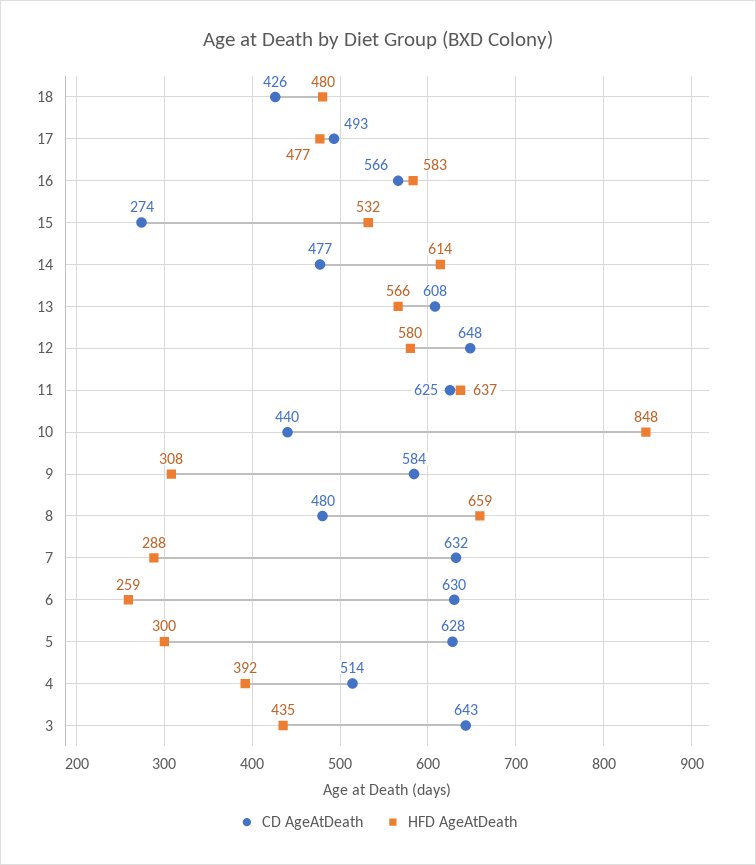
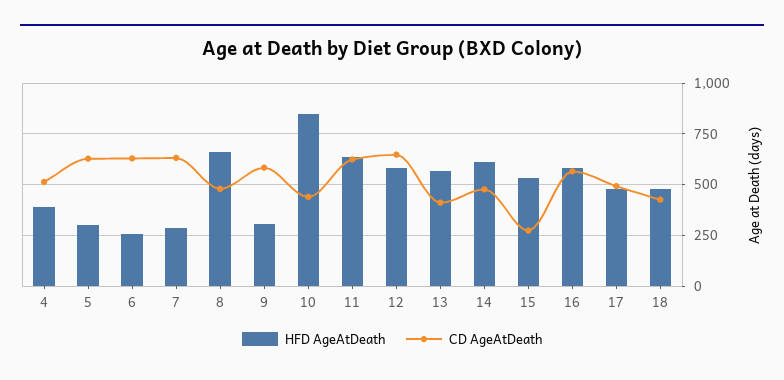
CD AgeAtDeath, 13: 608 -> 400
CD AgeAtDeath, 3: 643 -> none
HFD AgeAtDeath, 3: 435 -> none

